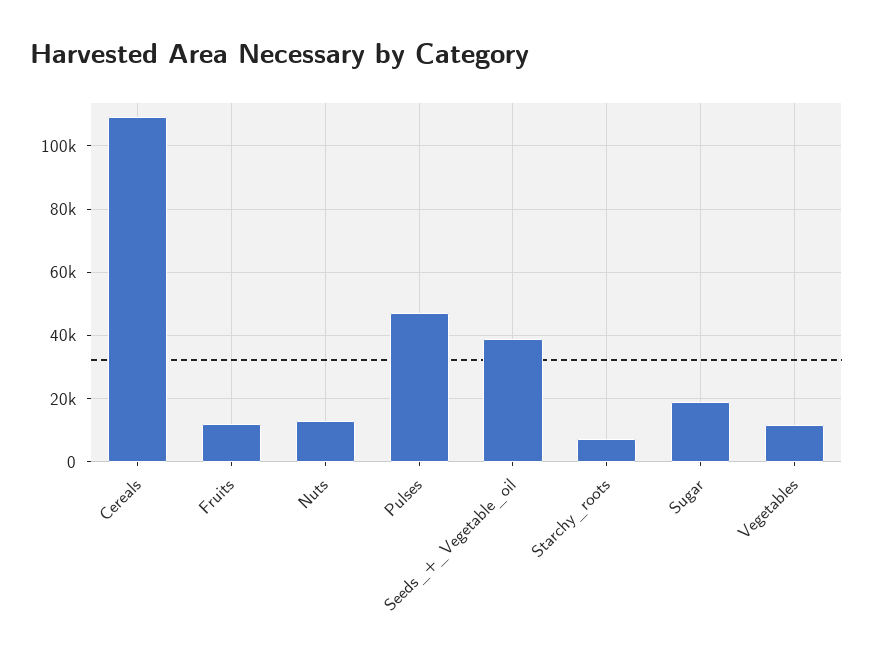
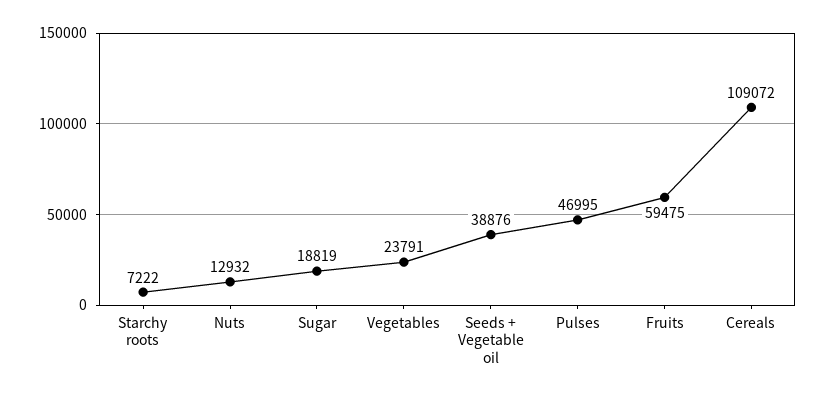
Fruits: 12000 -> 59475
Vegetables: 12000 -> 23791

